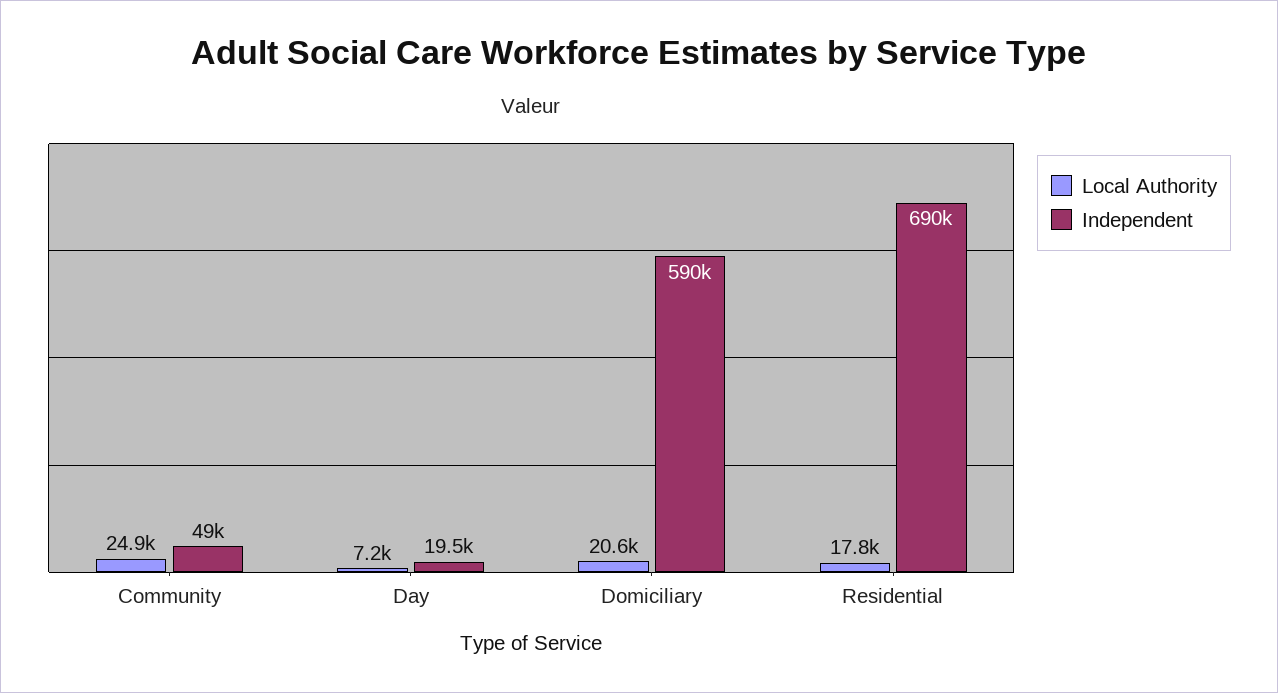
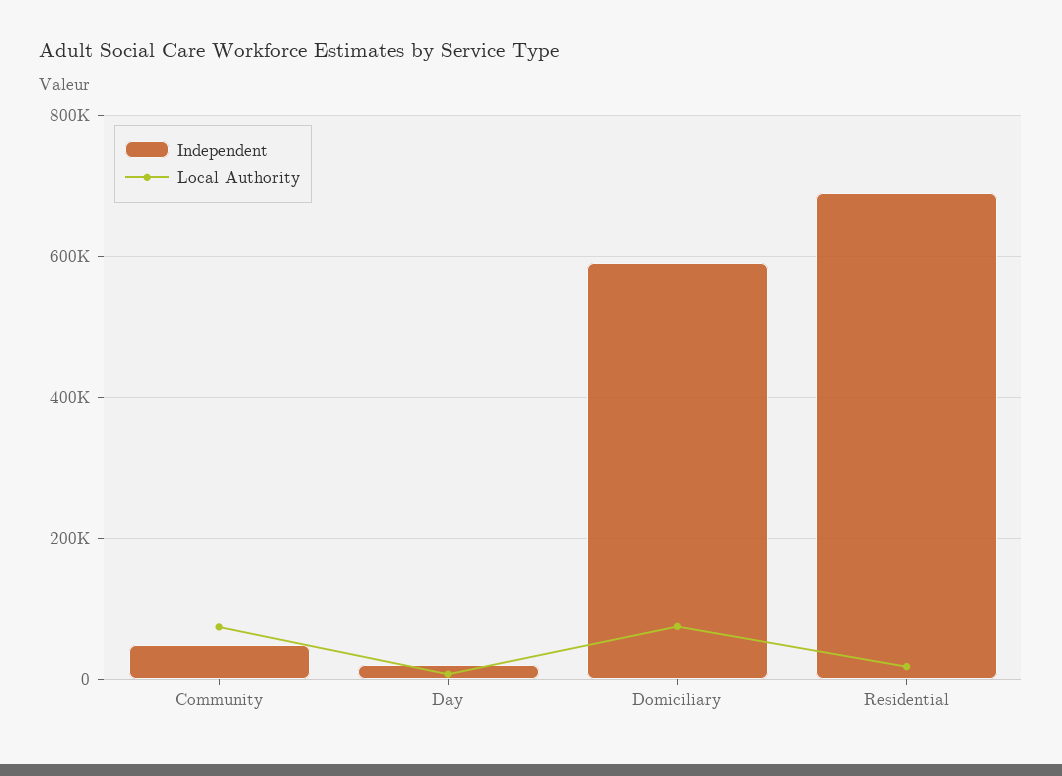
Local Authority, Community: 24900 -> 80000
Local Authority, Domiciliary: 20600 -> 80000

